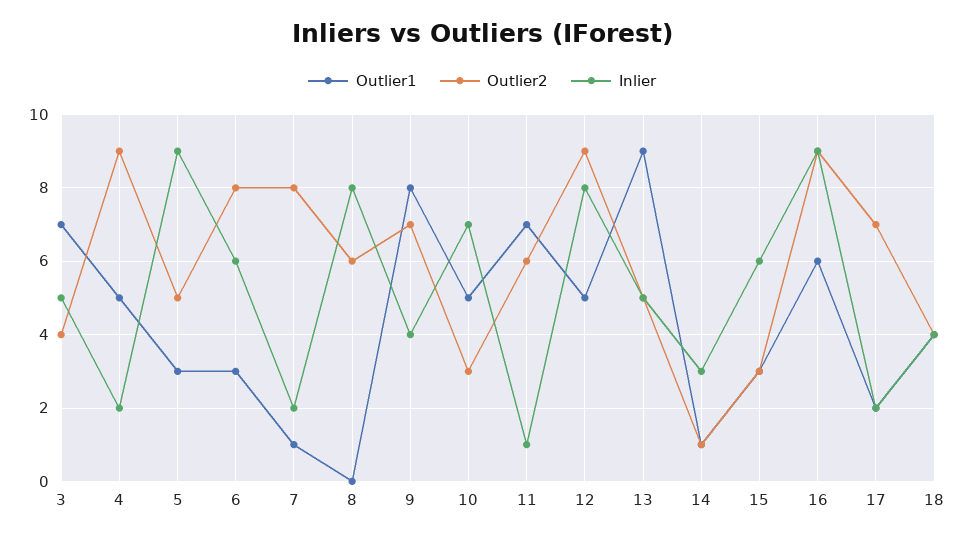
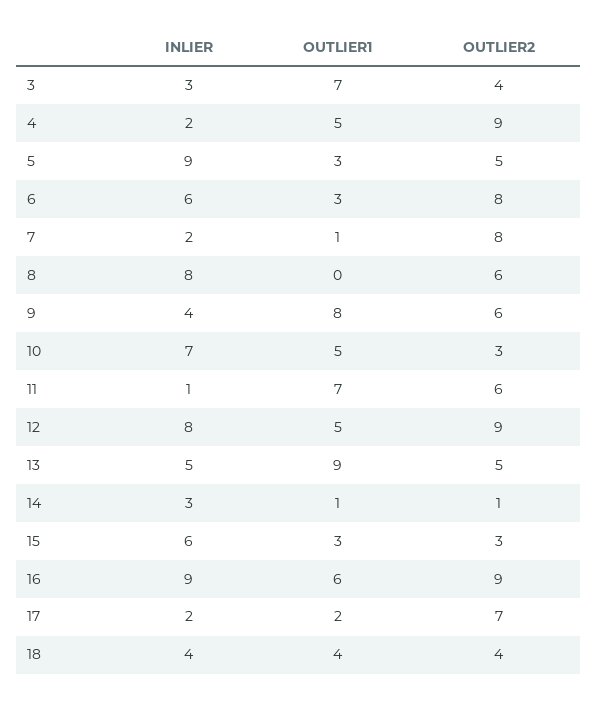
Inlier, 3: 5 -> 3
Outlier2, 9: 7 -> 6

